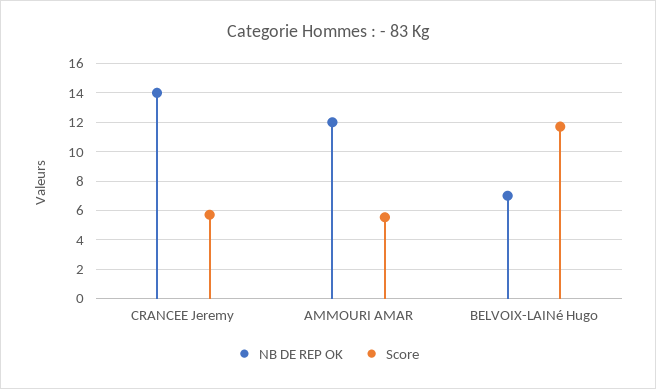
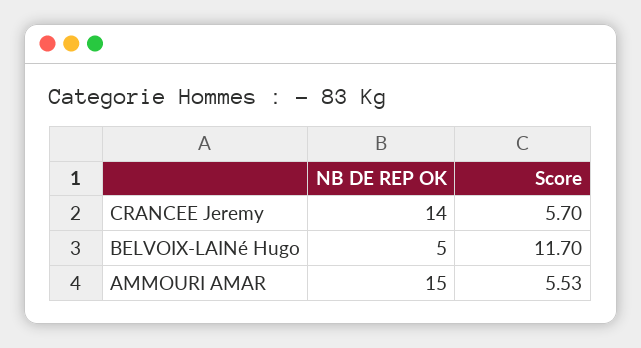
NB DE REP OK, AMMOURI AMAR: 12 -> 15
NB DE REP OK, BELVOIX-LAINé Hugo: 7 -> 5

